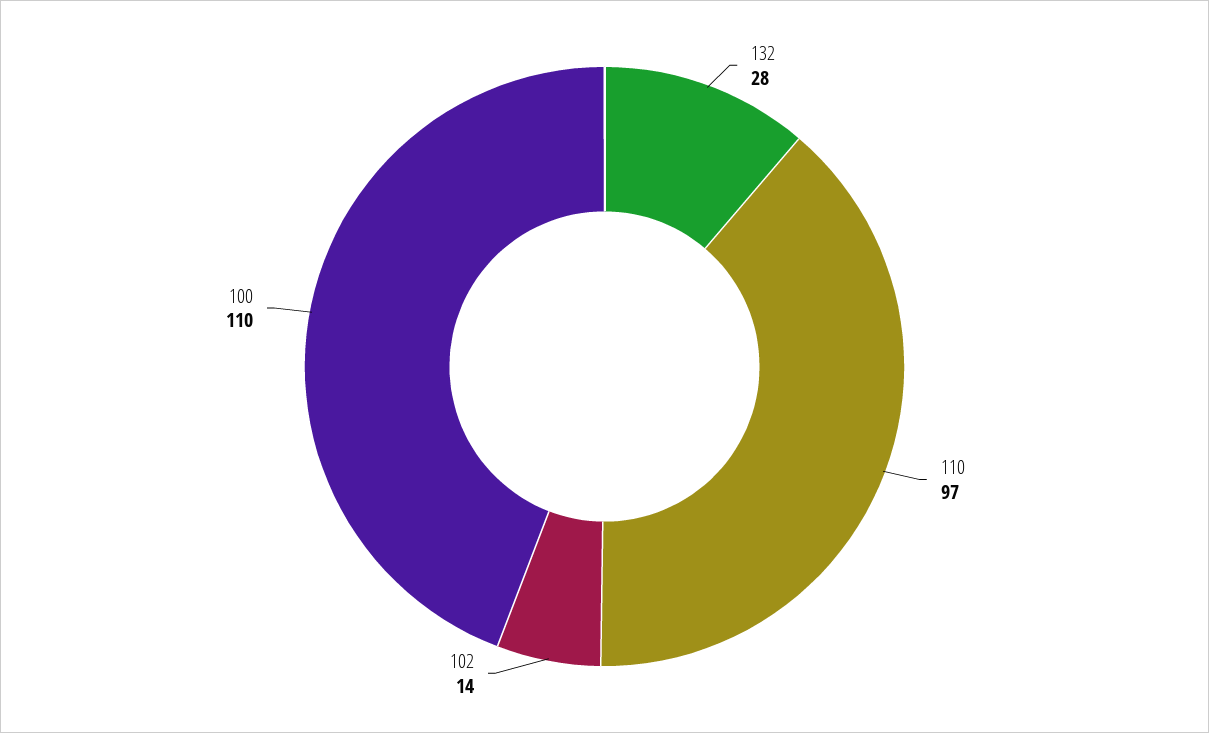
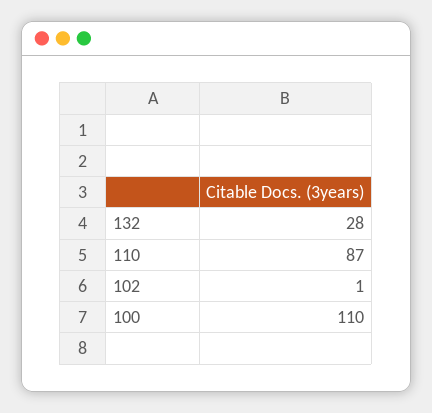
110: 97 -> 87
102: 14 -> 1

